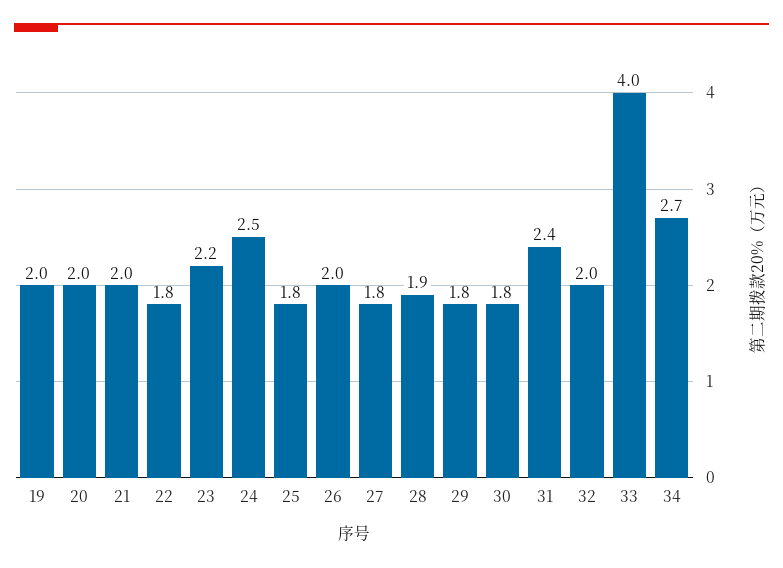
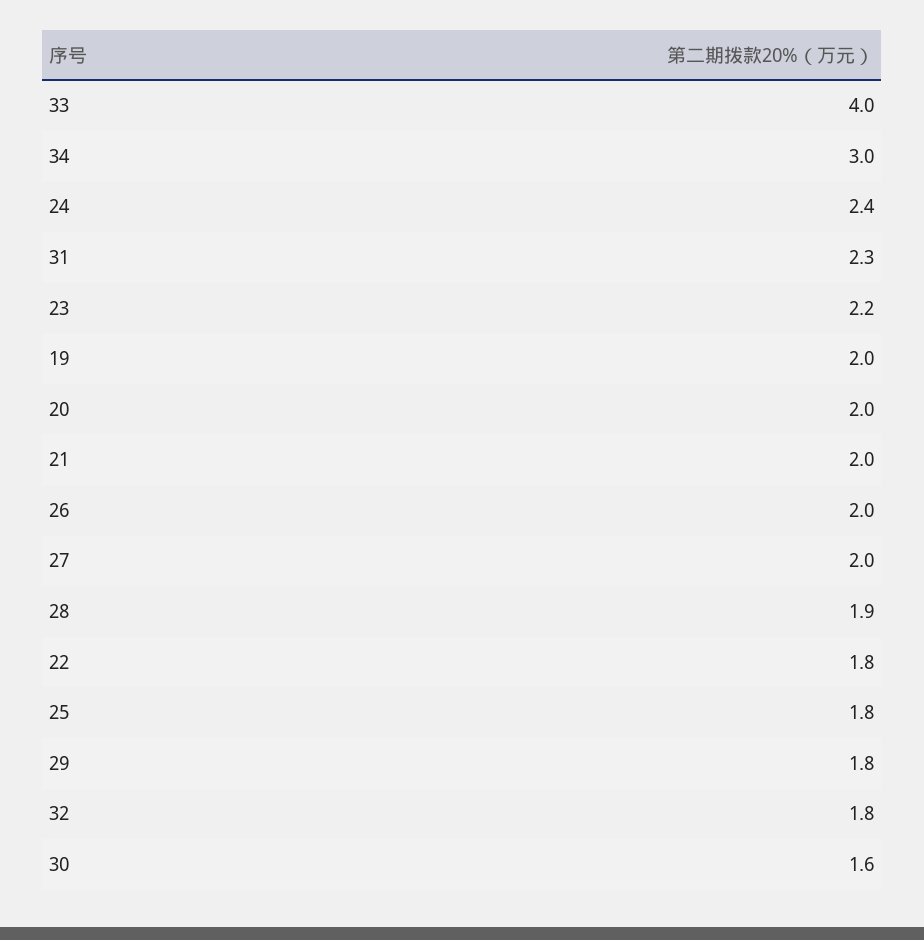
24: 2.5 -> 2.4
27: 1.8 -> 2
30: 1.8 -> 1.6
31: 2.4 -> 2.3
32: 2 -> 1.8
34: 2.7 -> 3

